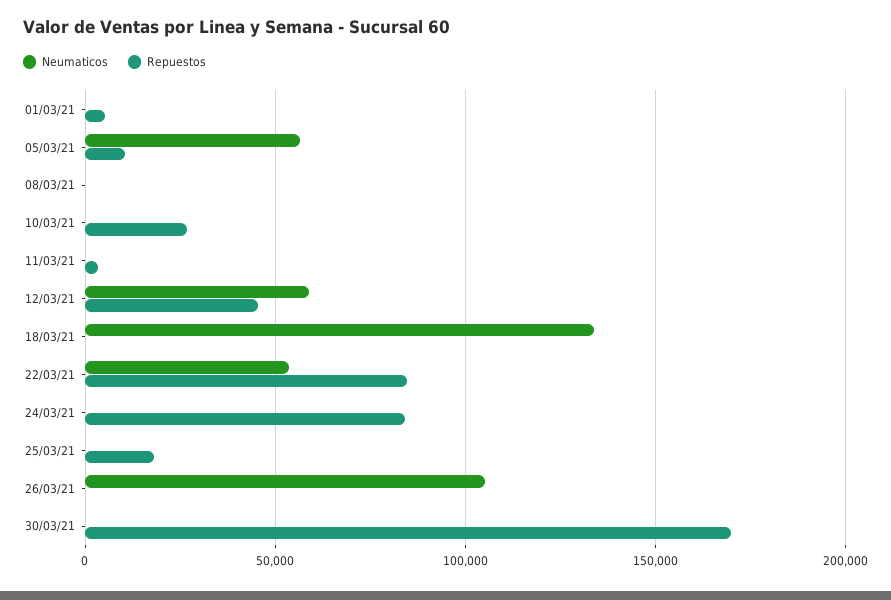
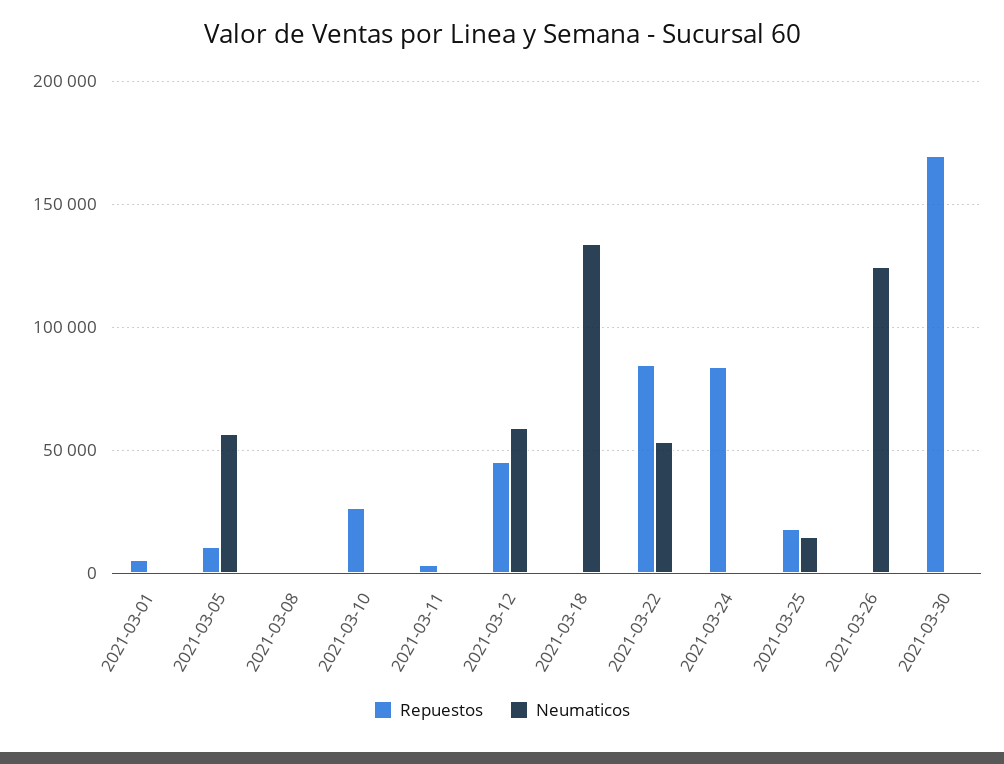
Neumaticos, 25/03/21: 0 -> 15000
Neumaticos, 26/03/21: 105000 -> 125000

